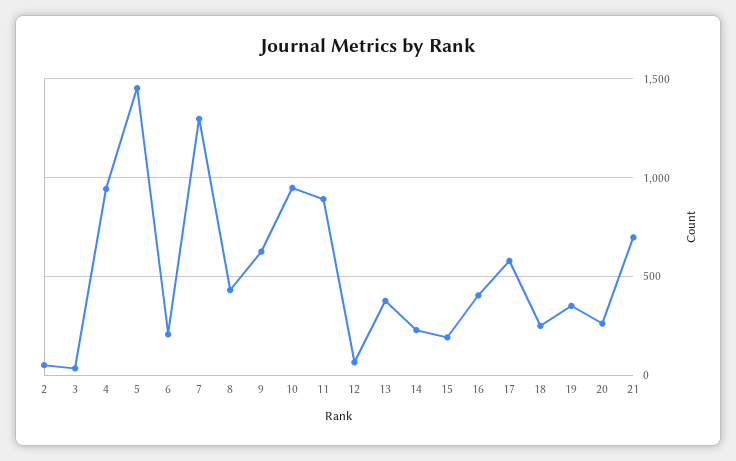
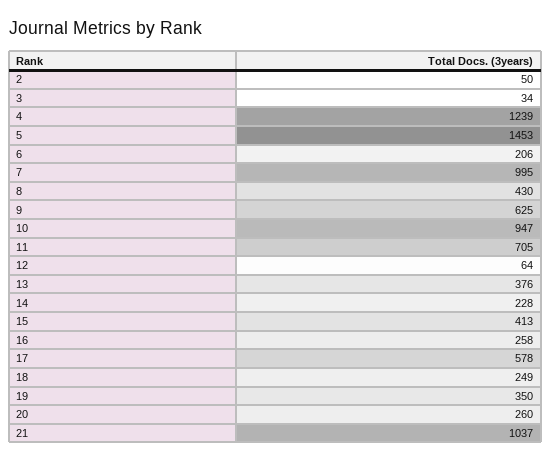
4: 950 -> 1239
7: 1300 -> 995
11: 900 -> 705
15: 200 -> 413
16: 400 -> 258
21: 700 -> 1037

